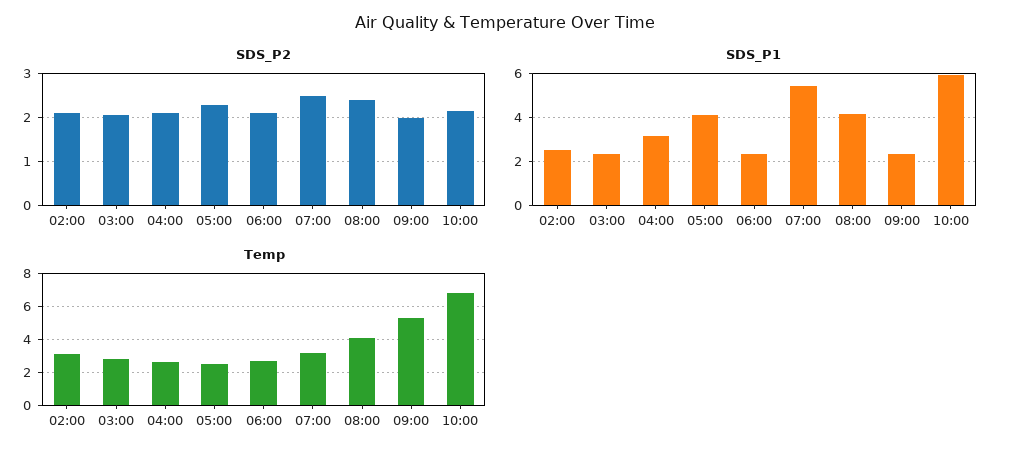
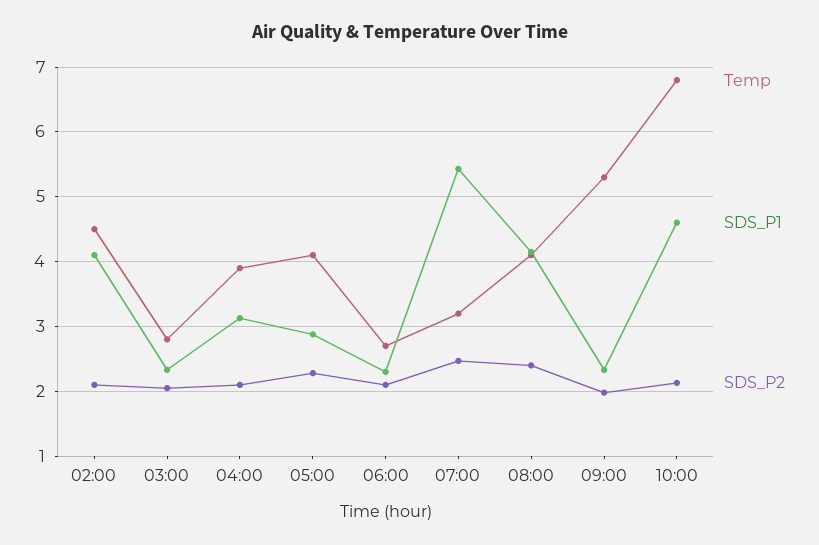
SDS_P1, 02:00: 2.5 -> 4.1
SDS_P1, 05:00: 4 -> 2.9
SDS_P1, 10:00: 6 -> 4.6
Temp, 02:00: 3 -> 4.5
Temp, 04:00: 2.5 -> 3.9
Temp, 05:00: 2.5 -> 4.1

